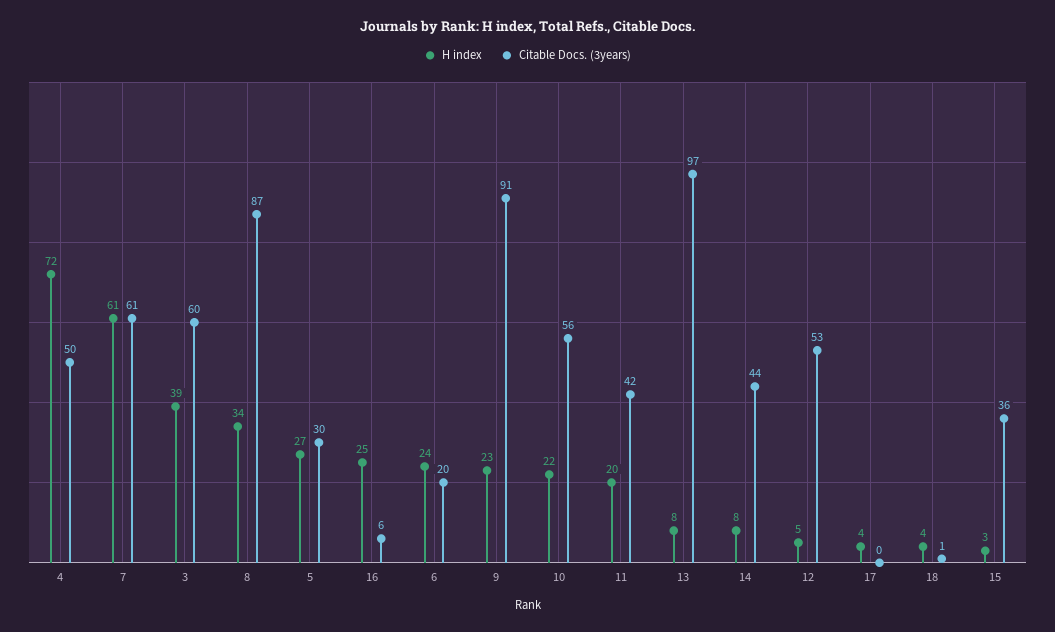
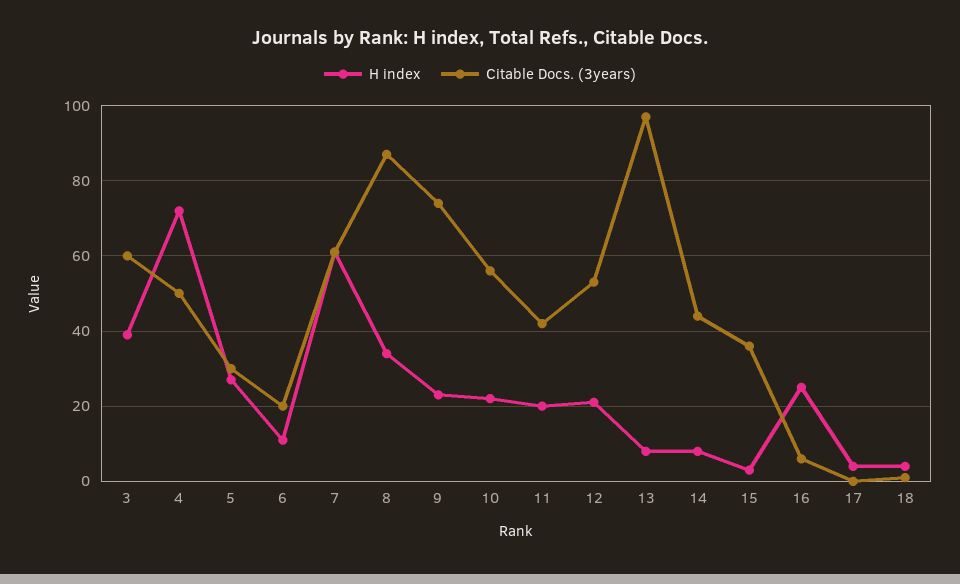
H index, 6: 24 -> 10
Citable Docs. (3years), 9: 91 -> 75
H index, 12: 5 -> 20

